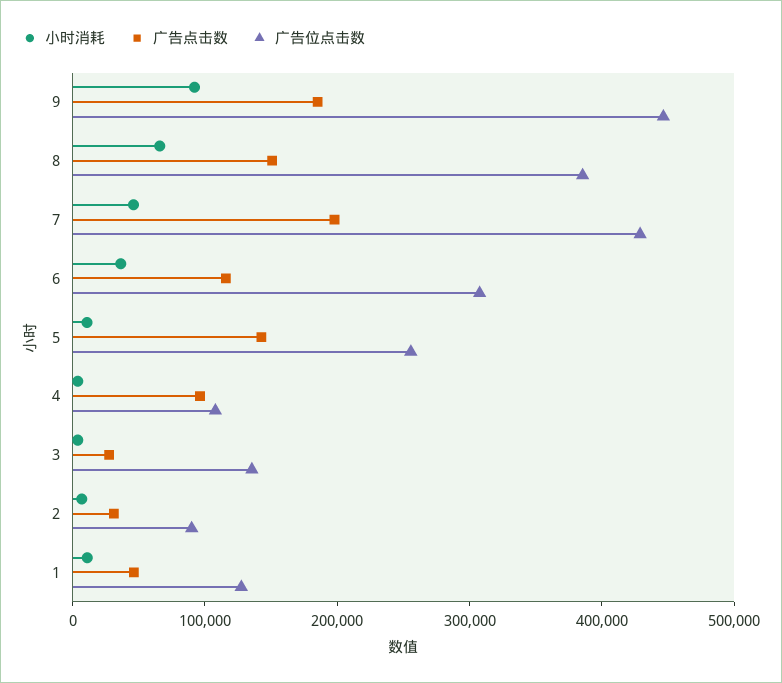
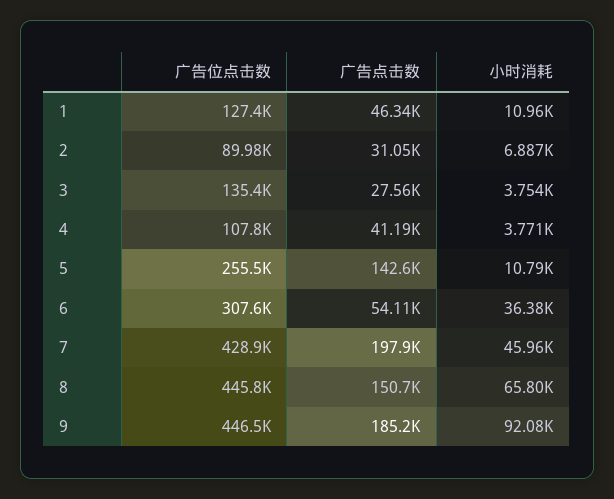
广告位点击数, 8: 380000 -> 445800
广告点击数, 6: 120000 -> 54110
广告点击数, 4: 100000 -> 41190

